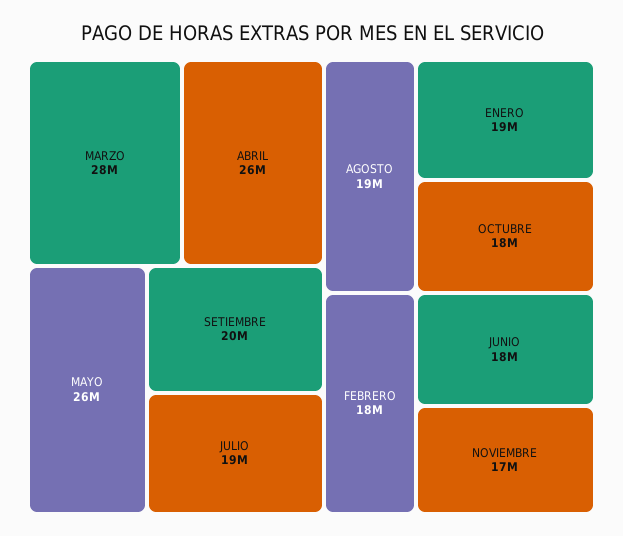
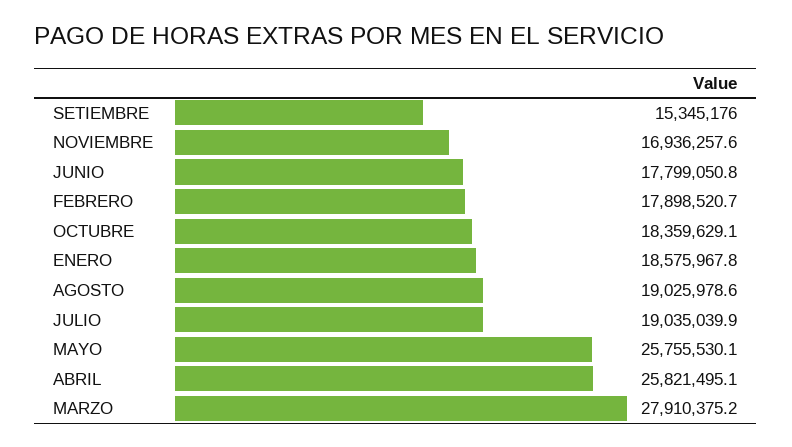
SETIEMBRE: 20000000 -> 15345176

